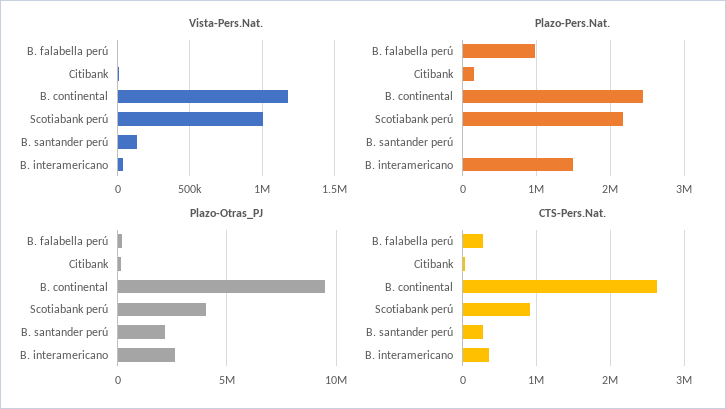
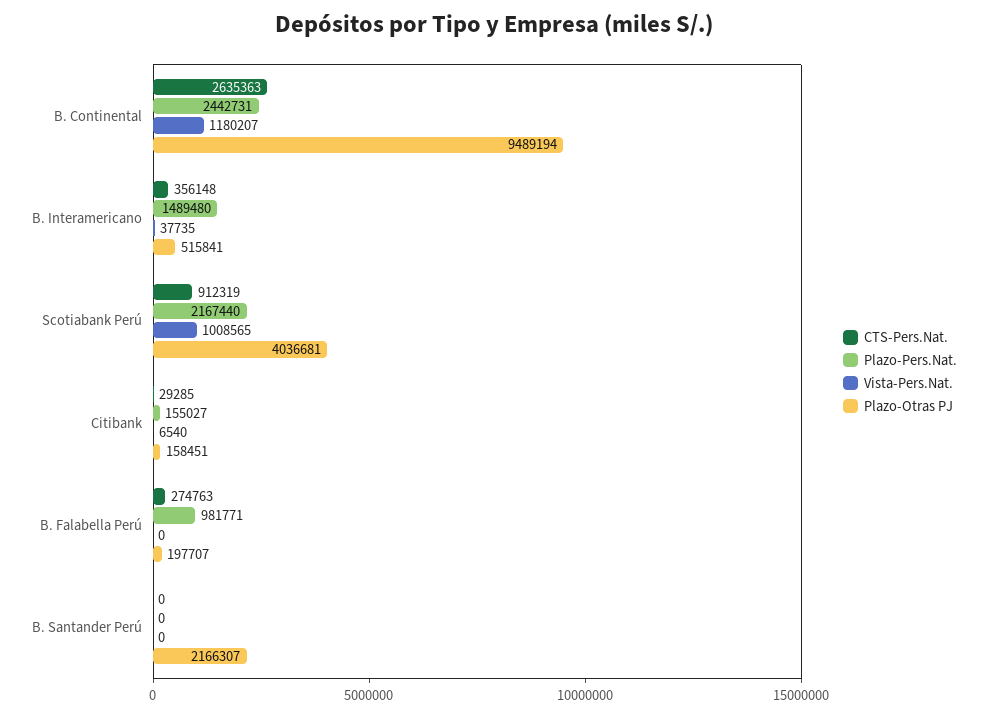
Vista-Pers.Nat., B. santander perú: 150000 -> 0
Plazo-Otras_PJ, B. interamericano: 2500000 -> 515841
CTS-Pers.Nat., B. santander perú: 300000 -> 0

